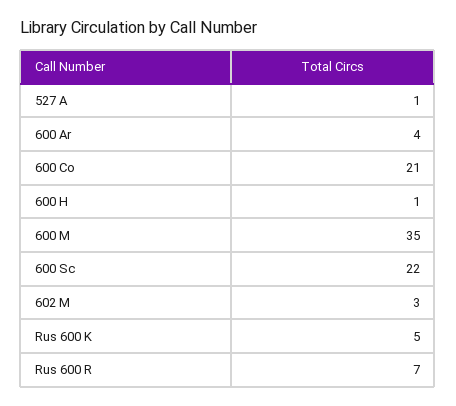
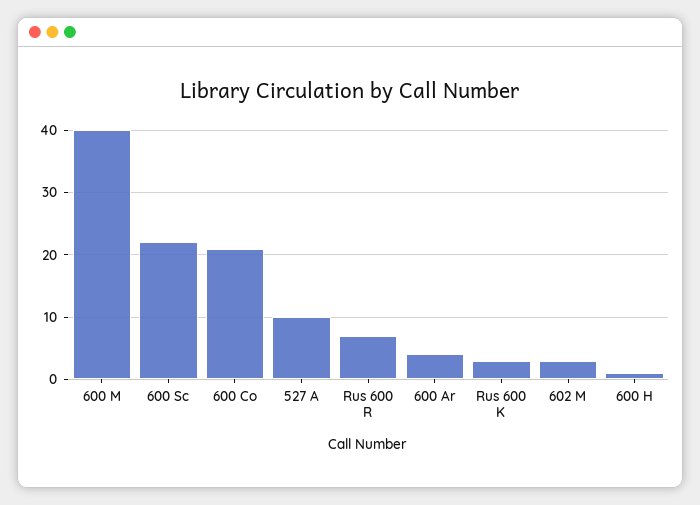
527 A: 1 -> 10
600 M: 35 -> 40
Rus 600 K: 5 -> 3

